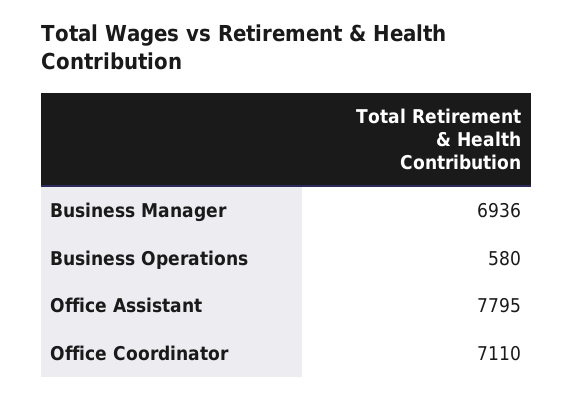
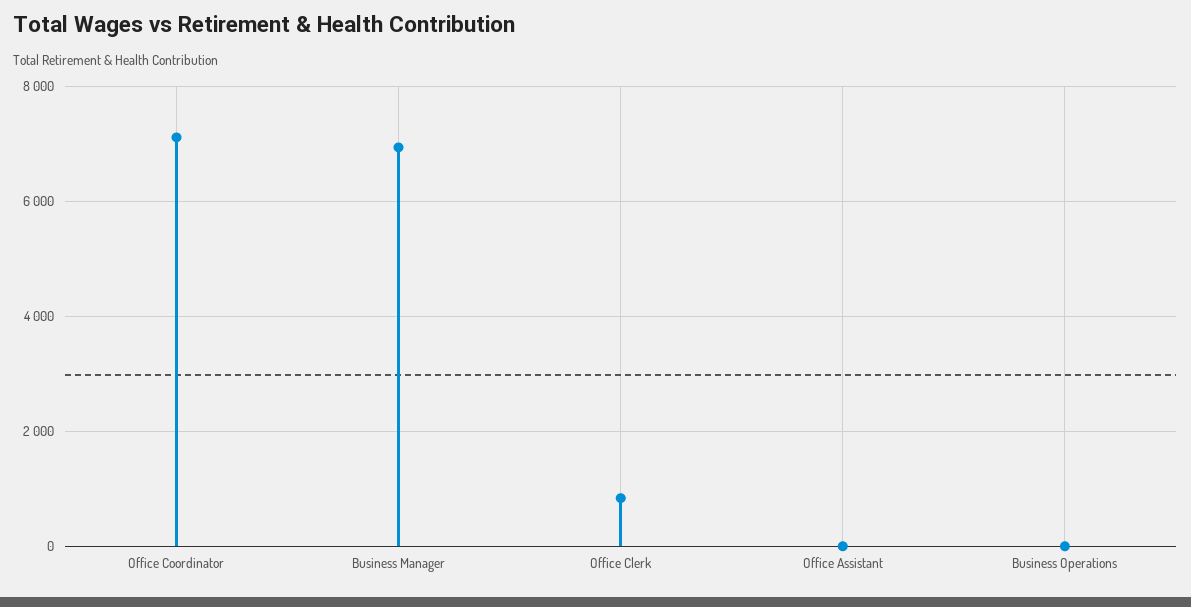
Business Operations: 580 -> 0
Office Assistant: 7795 -> 0
Office Clerk: none -> 800

